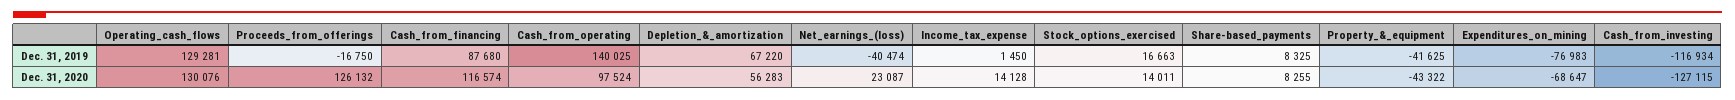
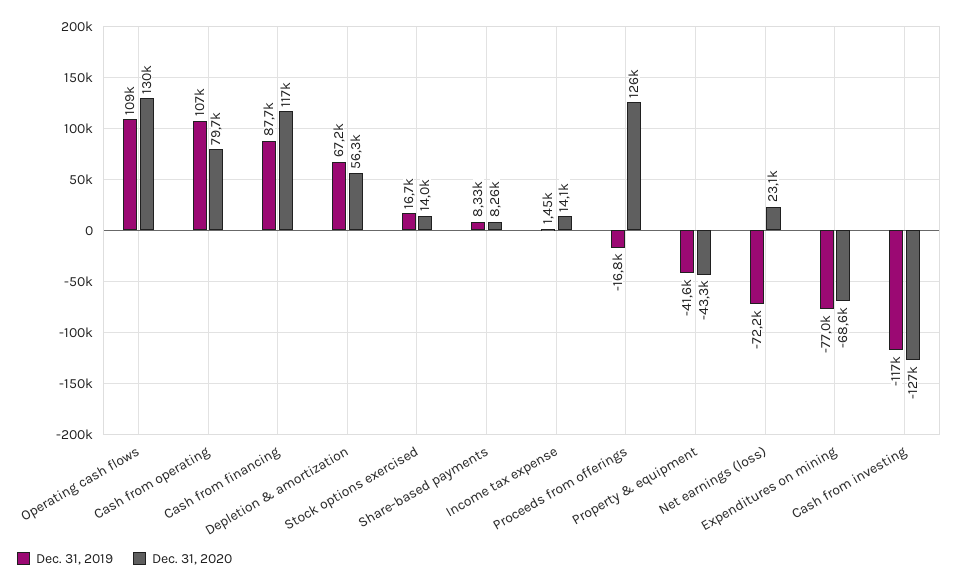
Dec. 31, 2019, Operating_cash_flows: 129281 -> 109000
Dec. 31, 2019, Cash_from_operating: 140025 -> 107000
Dec. 31, 2019, Net_earnings_(loss): -40474 -> -72200
Dec. 31, 2020, Cash_from_operating: 97524 -> 79700

